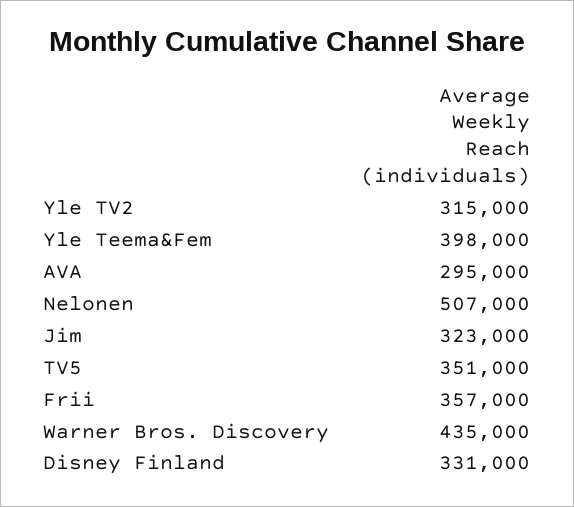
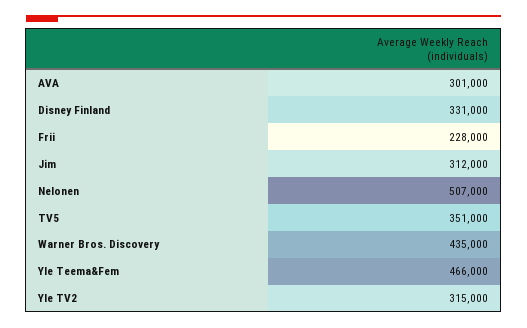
Yle Teema&Fem: 398000 -> 466000
AVA: 295000 -> 301000
Jim: 323000 -> 312000
Frii: 357000 -> 228000

